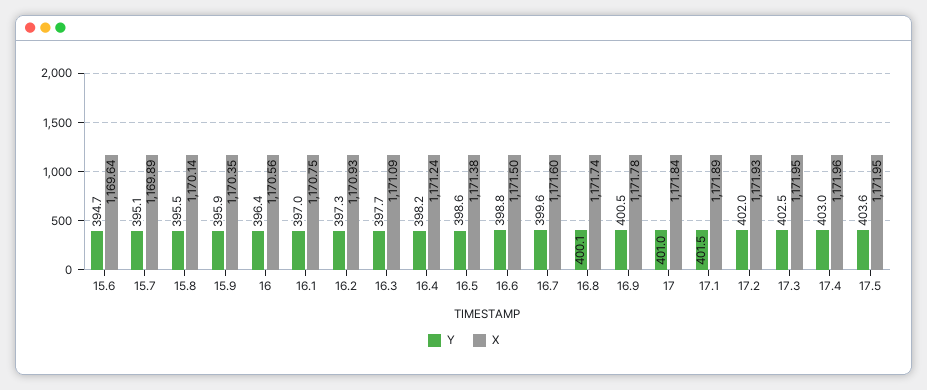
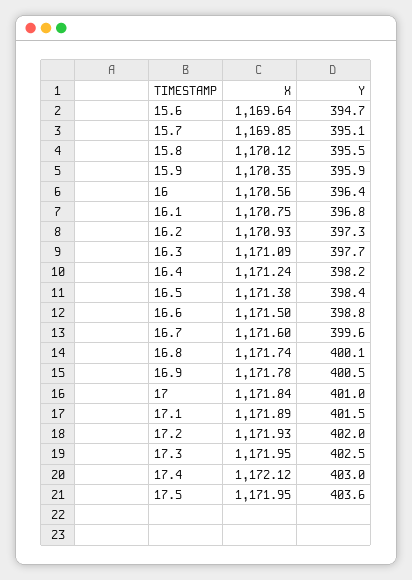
X, 15.7: 1169.89 -> 1169.85
X, 15.8: 1170.14 -> 1170.12
Y, 16.1: 397 -> 396.8
Y, 16.5: 398.6 -> 398.4
X, 17.4: 1171.96 -> 1172.12

